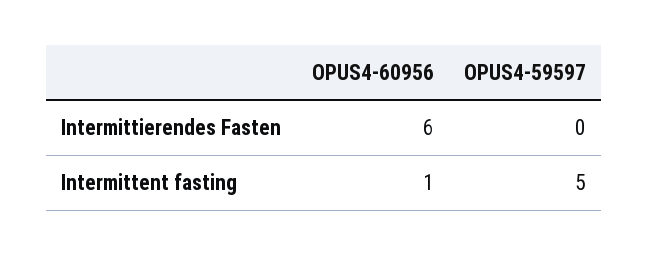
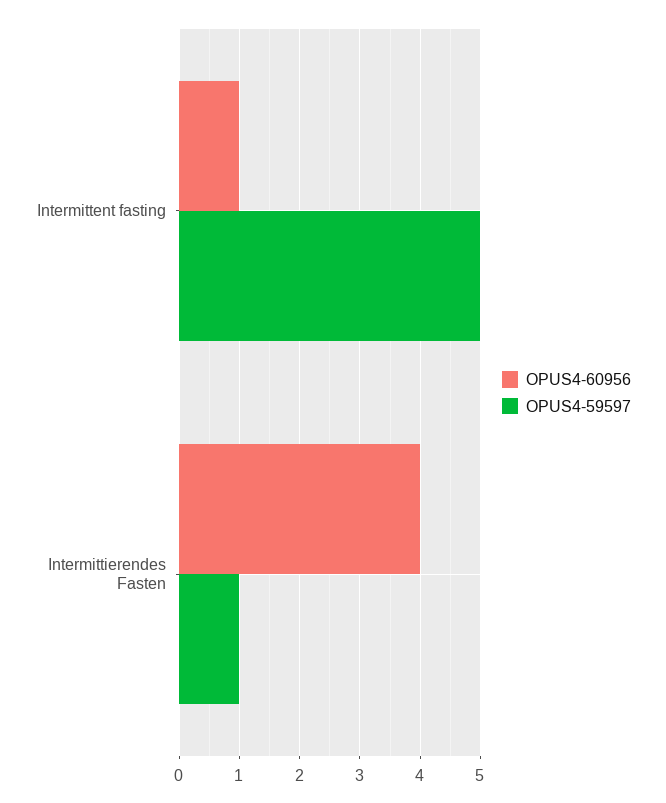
OPUS4-60956, Intermittierendes Fasten: 6 -> 4
OPUS4-59597, Intermittierendes Fasten: 0 -> 1

